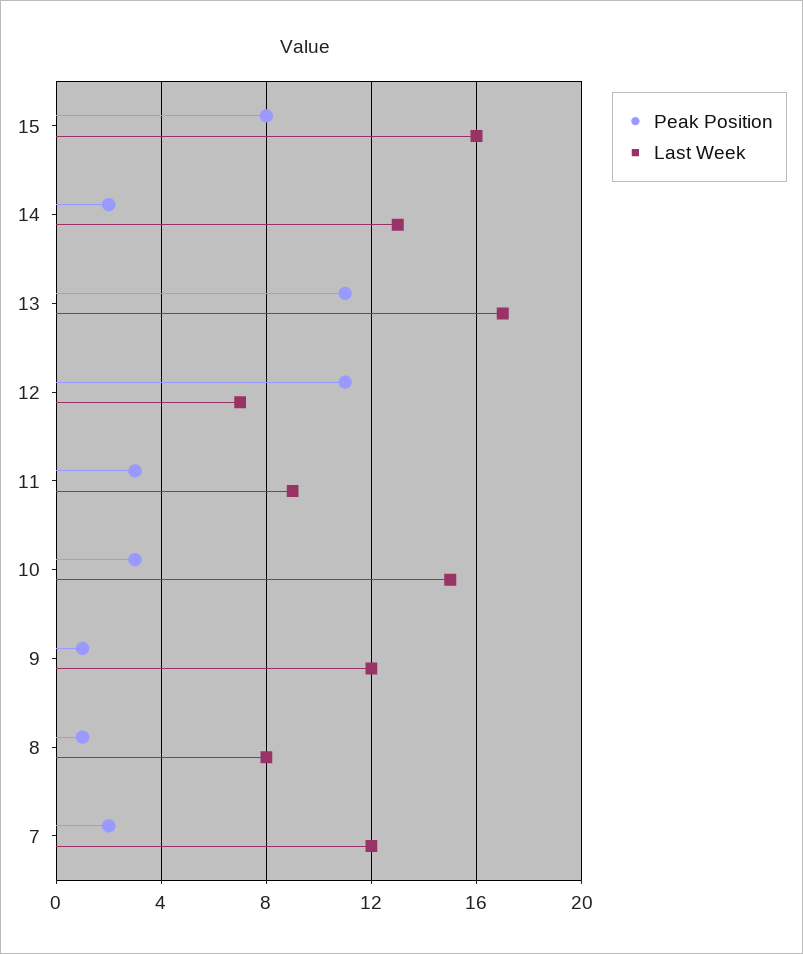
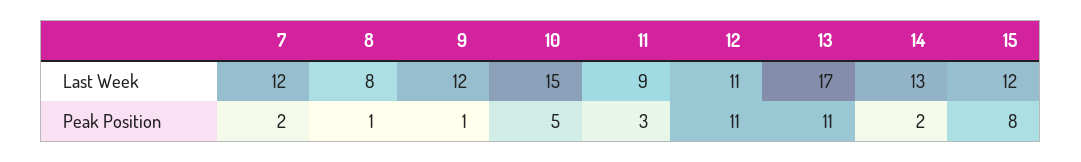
Last Week, 15: 16 -> 12
Last Week, 12: 7 -> 11
Peak Position, 10: 3 -> 5

